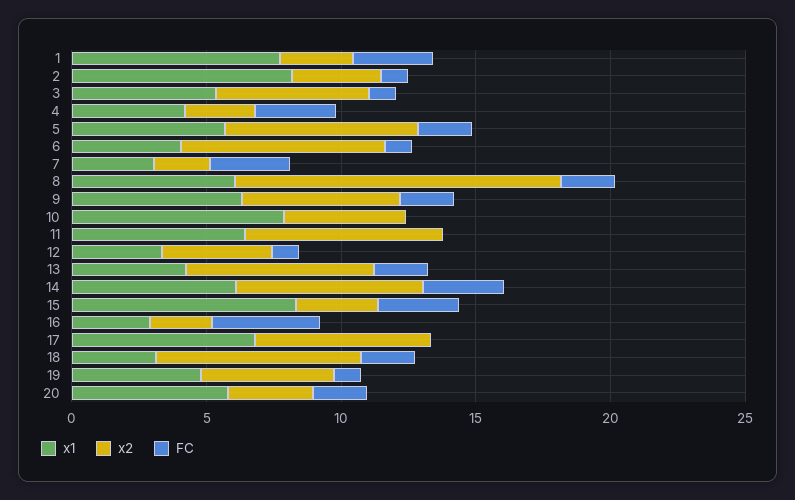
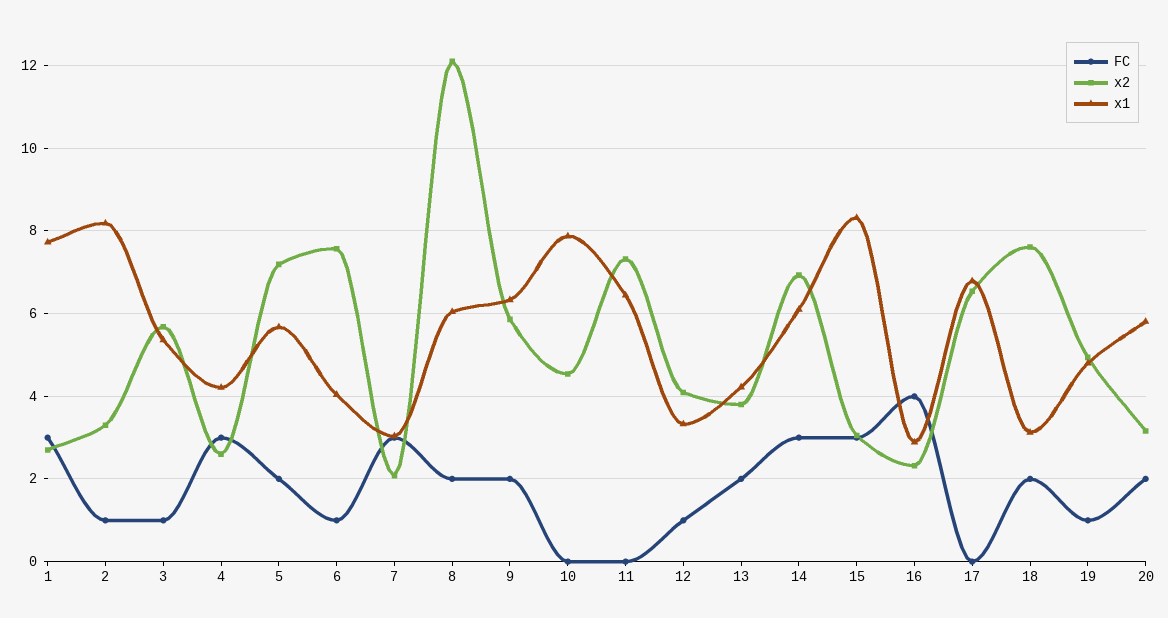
x2, 13: 7 -> 3.8

